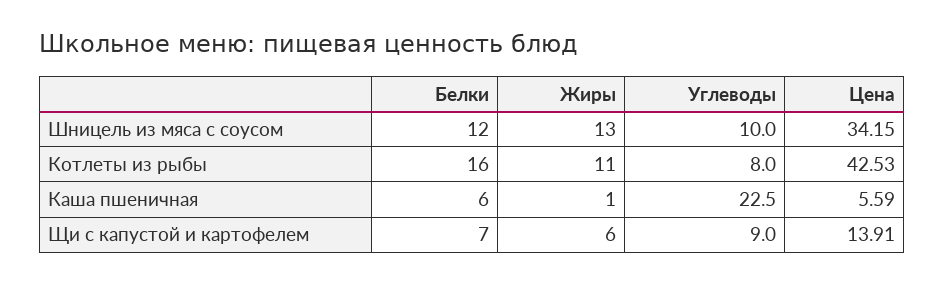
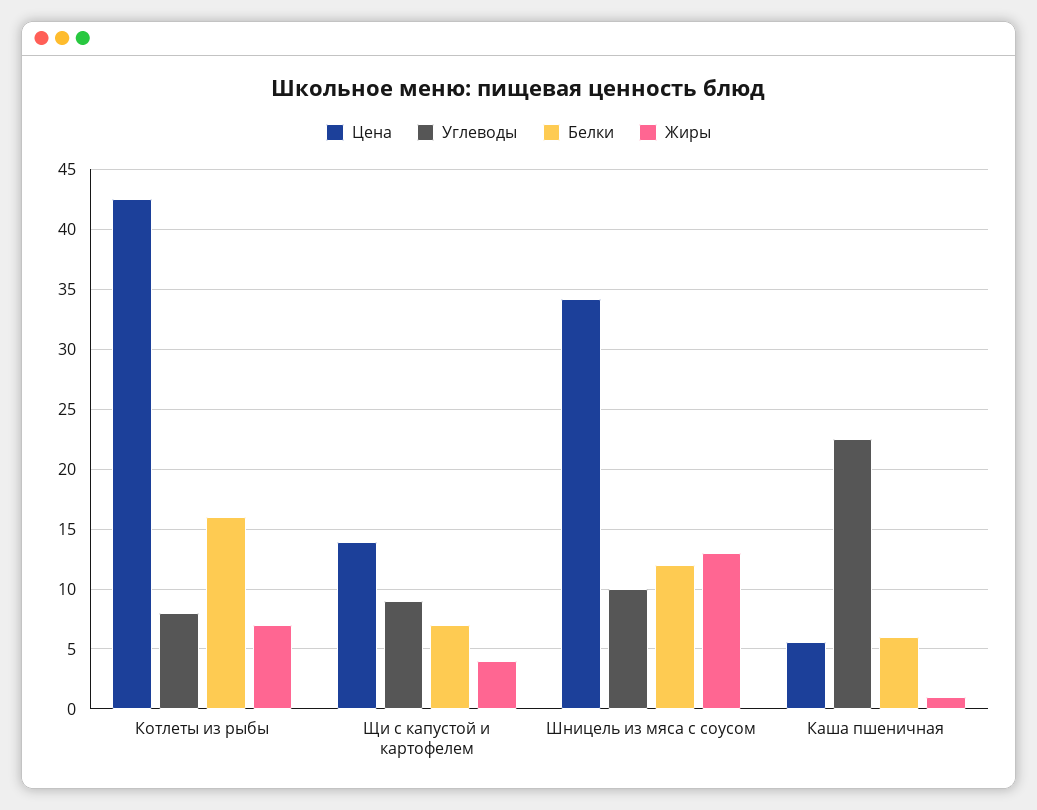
Жиры, Котлеты из рыбы: 11 -> 7
Жиры, Щи с капустой и картофелем: 6 -> 4

